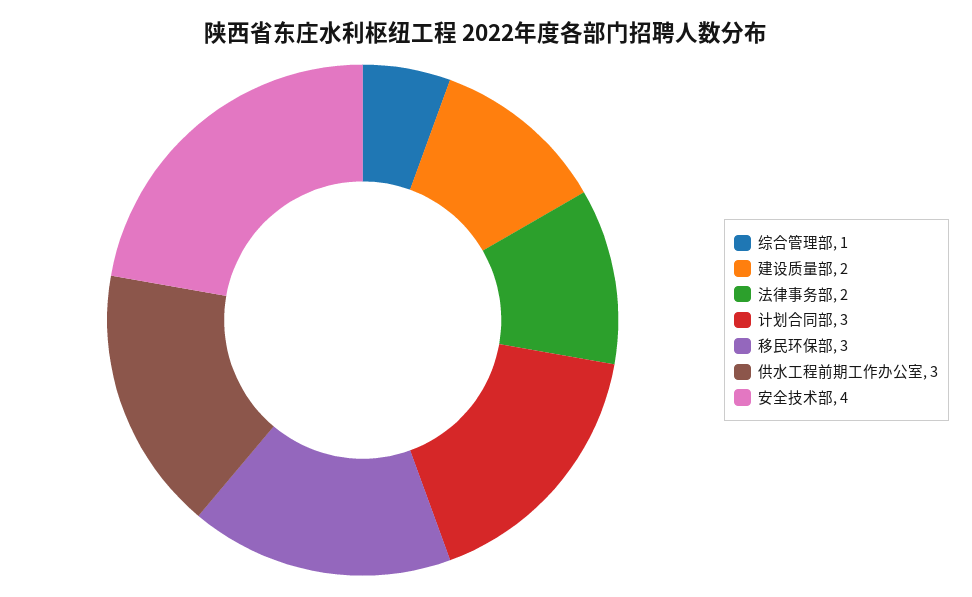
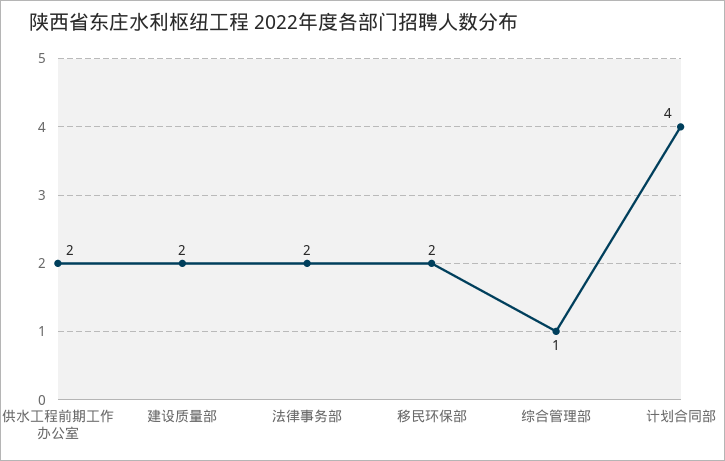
计划合同部: 3 -> 4
移民环保部: 3 -> 2
供水工程前期工作办公室: 3 -> 2
安全技术部: 4 -> none

